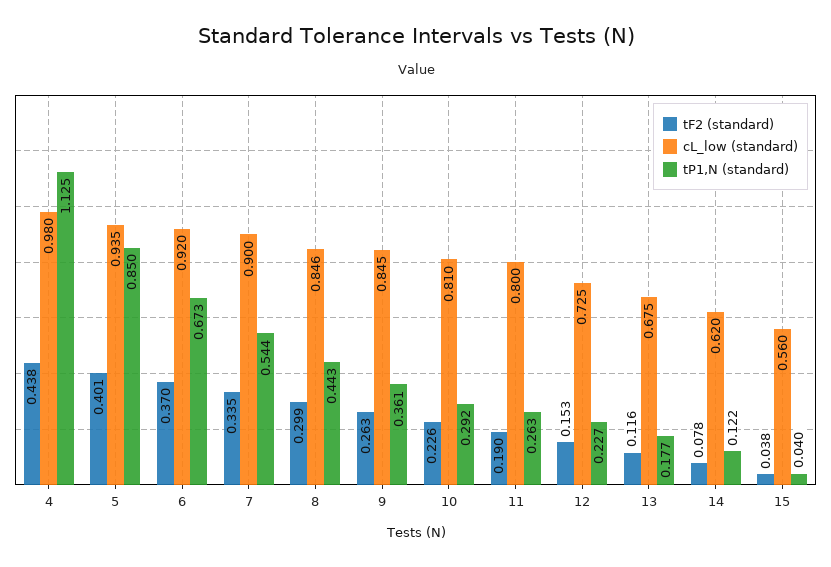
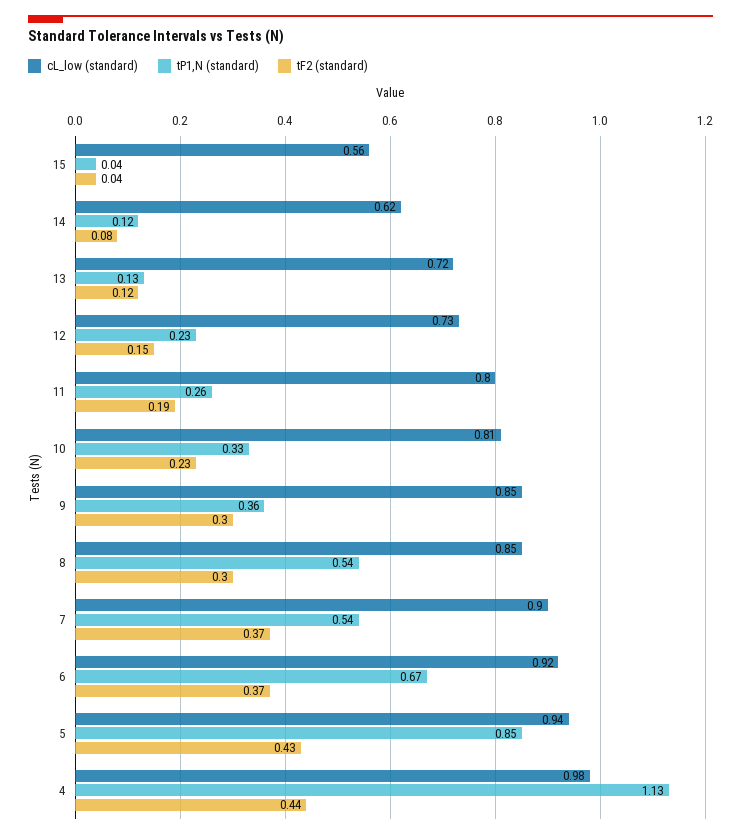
tF2 (standard), 5: 0.401 -> 0.43
tF2 (standard), 7: 0.335 -> 0.37
tP1,N (standard), 8: 0.443 -> 0.54
tF2 (standard), 9: 0.263 -> 0.3
tP1,N (standard), 10: 0.292 -> 0.33
cL_low (standard), 13: 0.675 -> 0.72
tP1,N (standard), 13: 0.177 -> 0.13

